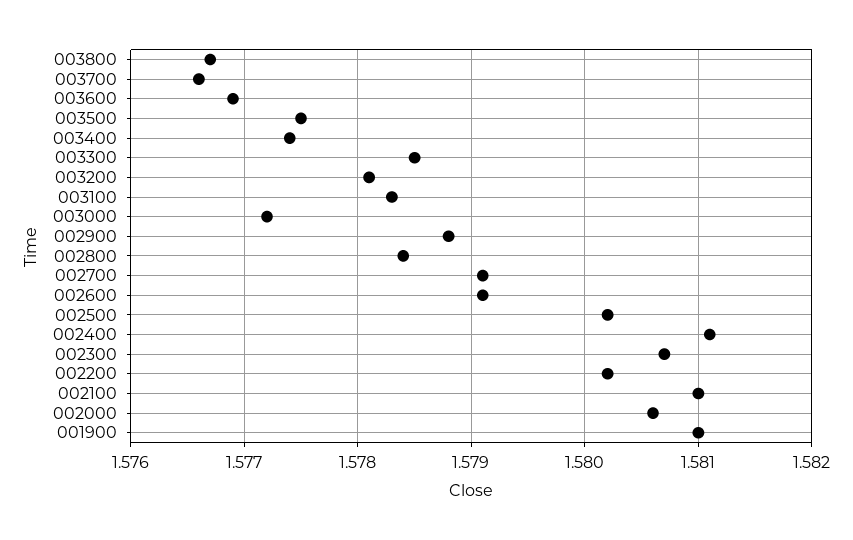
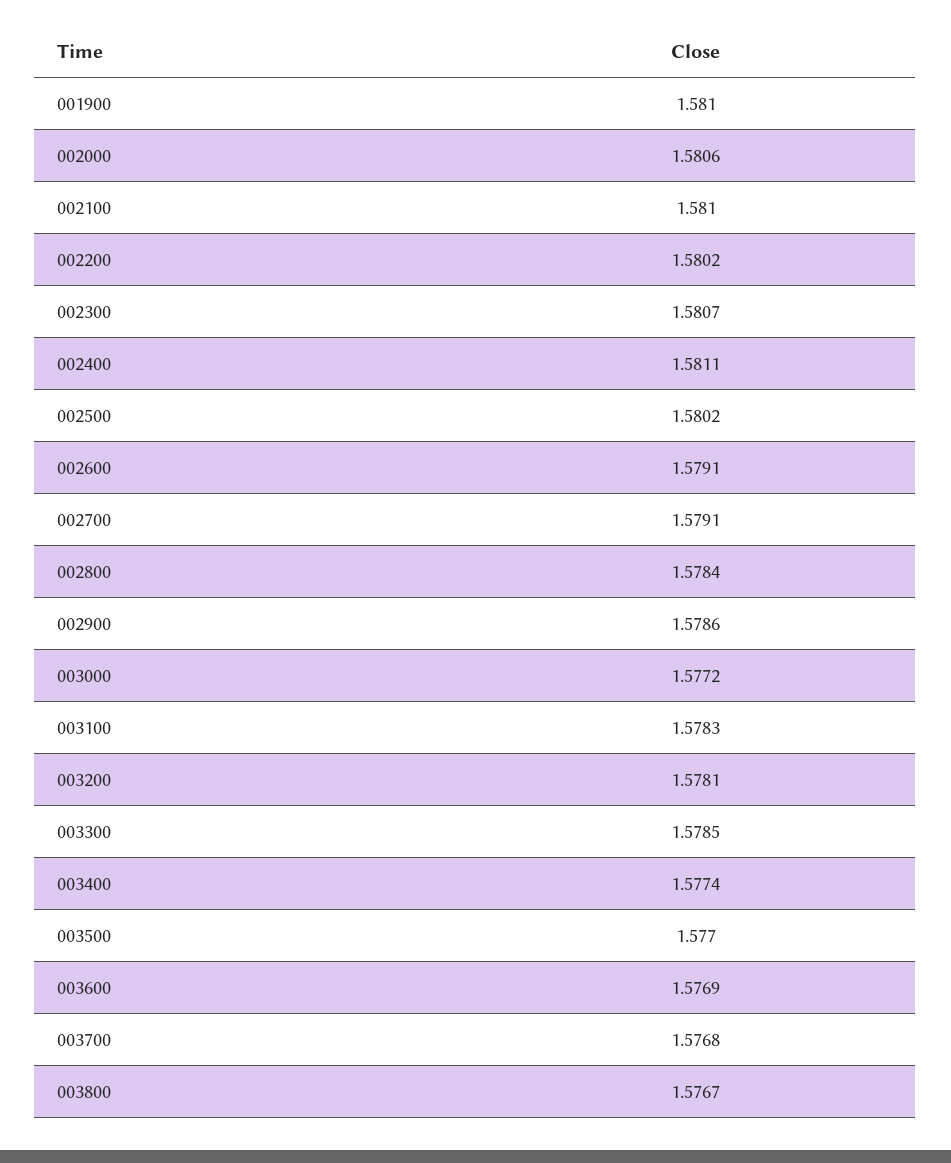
003700: 1.5766 -> 1.5768
003500: 1.5775 -> 1.577
002900: 1.5788 -> 1.5786

